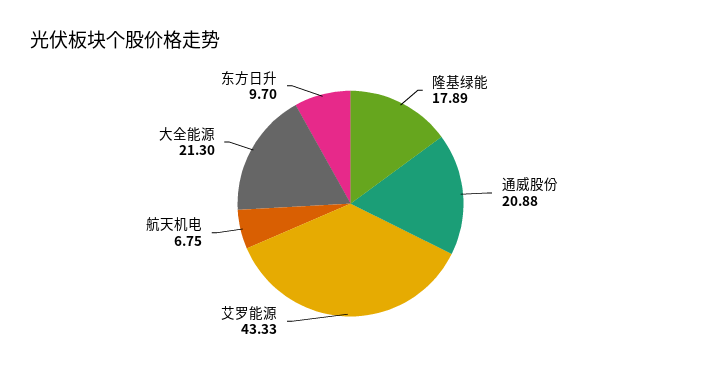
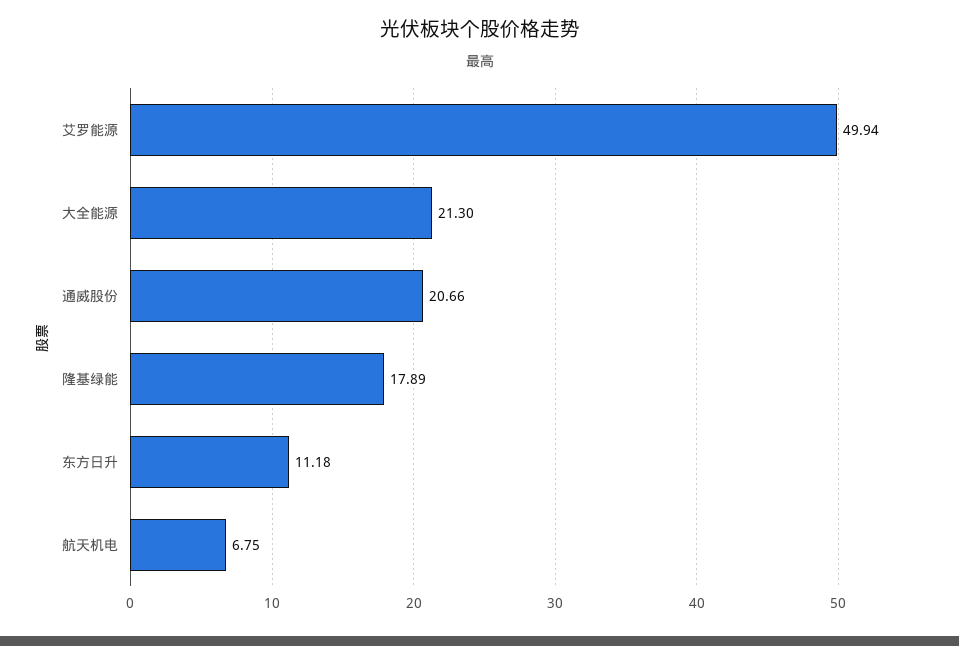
通威股份: 20.88 -> 20.66
艾罗能源: 43.33 -> 49.94
东方日升: 9.7 -> 11.18

